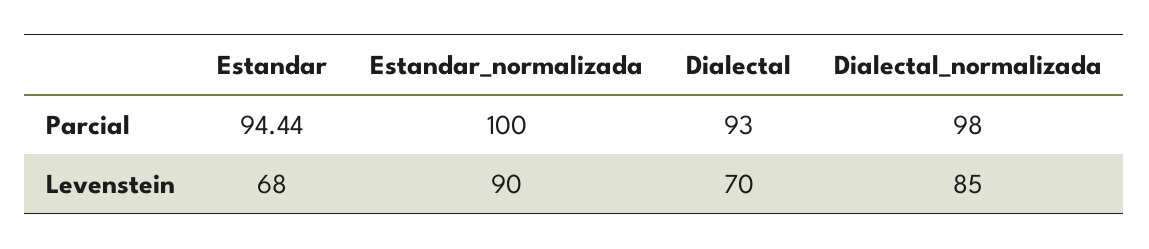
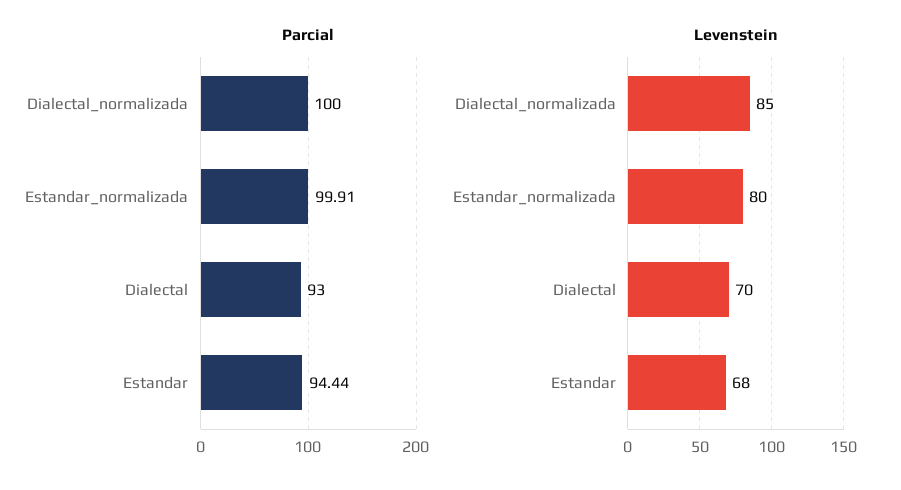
Parcial, Estandar_normalizada: 100 -> 99.91
Parcial, Dialectal_normalizada: 98 -> 100
Levenstein, Estandar_normalizada: 90 -> 80

